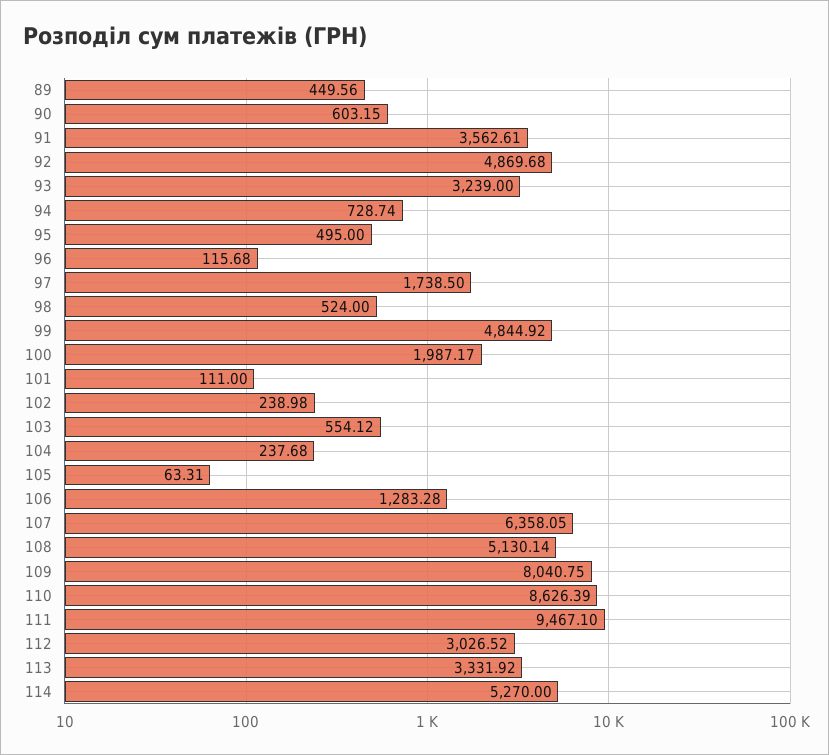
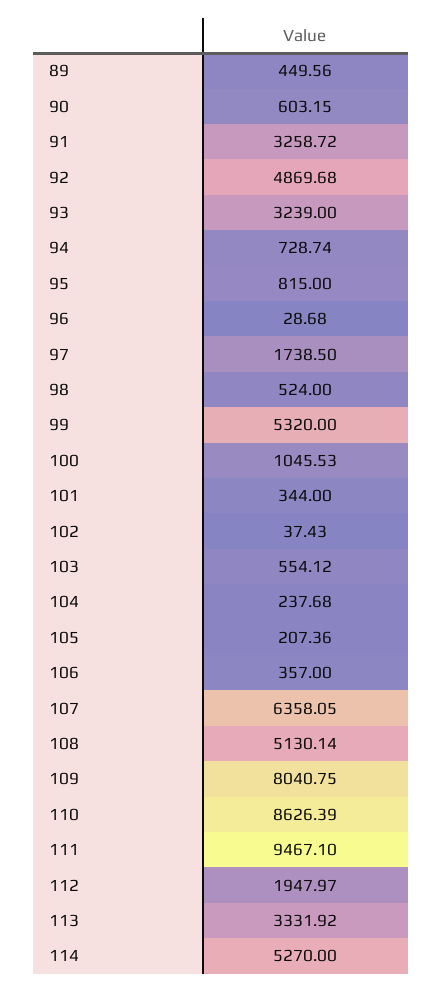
91: 3562.61 -> 3258.72
95: 495 -> 815
96: 115.68 -> 28.68
99: 4844.92 -> 5320
100: 1987.17 -> 1045.53
101: 111 -> 344
102: 238.98 -> 37.43
105: 63.31 -> 207.36
106: 1283.28 -> 357
112: 3026.52 -> 1947.97

